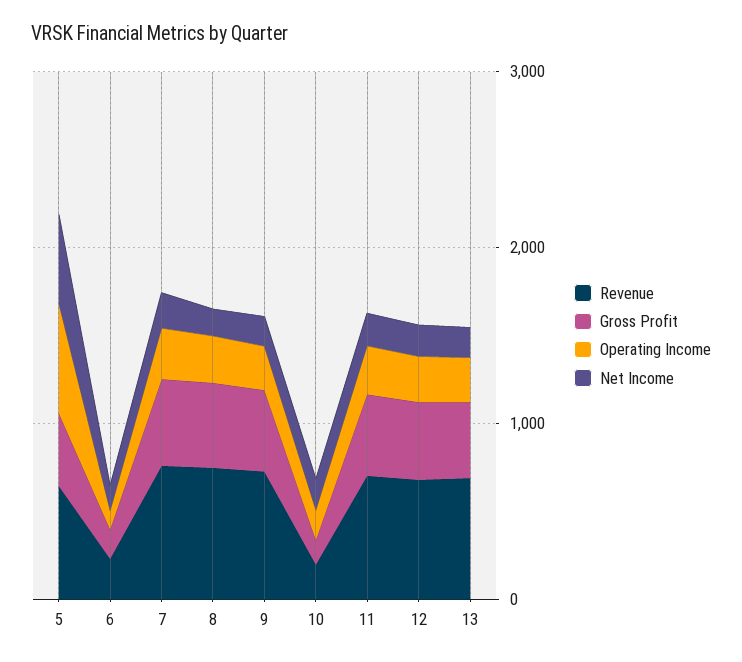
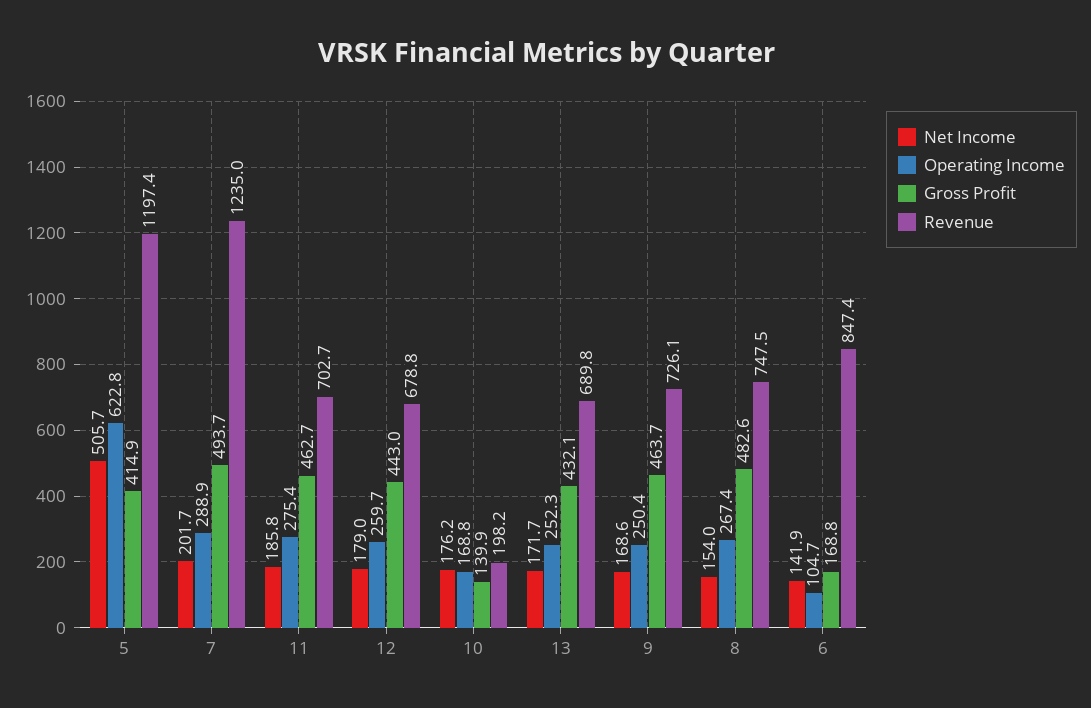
Revenue, 5: 600 -> 1197.4
Revenue, 6: 200 -> 847.4
Revenue, 7: 800 -> 1235

